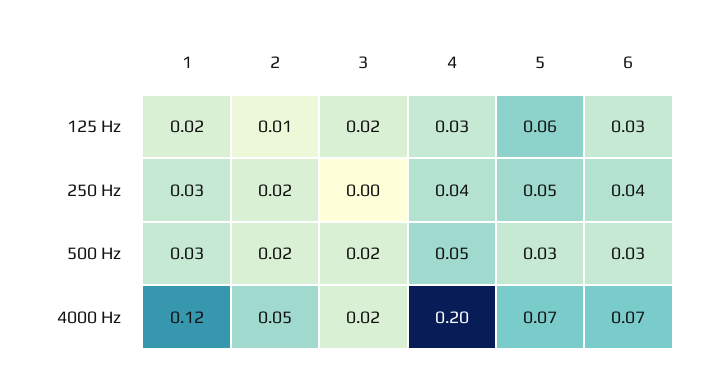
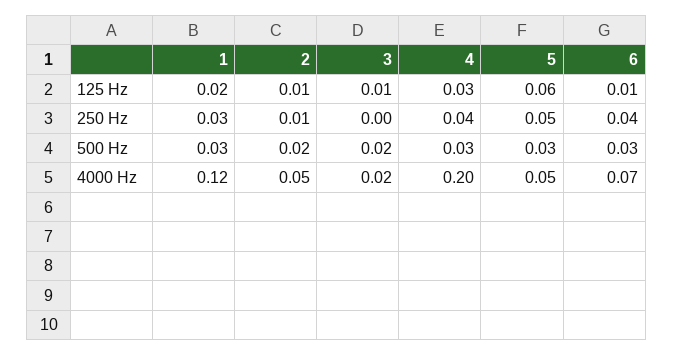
3, 125 Hz: 0.02 -> 0.01
6, 125 Hz: 0.03 -> 0.01
2, 250 Hz: 0.02 -> 0.01
4, 500 Hz: 0.05 -> 0.03
5, 4000 Hz: 0.07 -> 0.05

